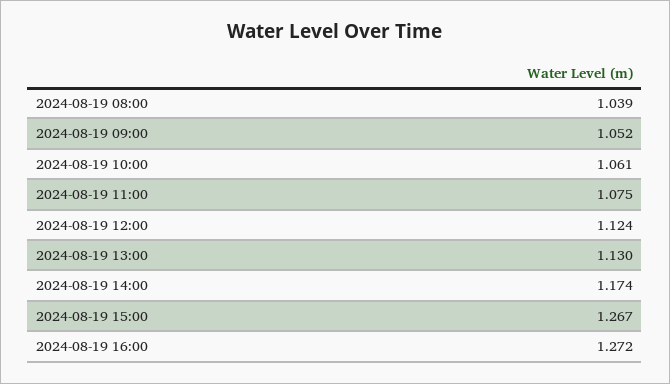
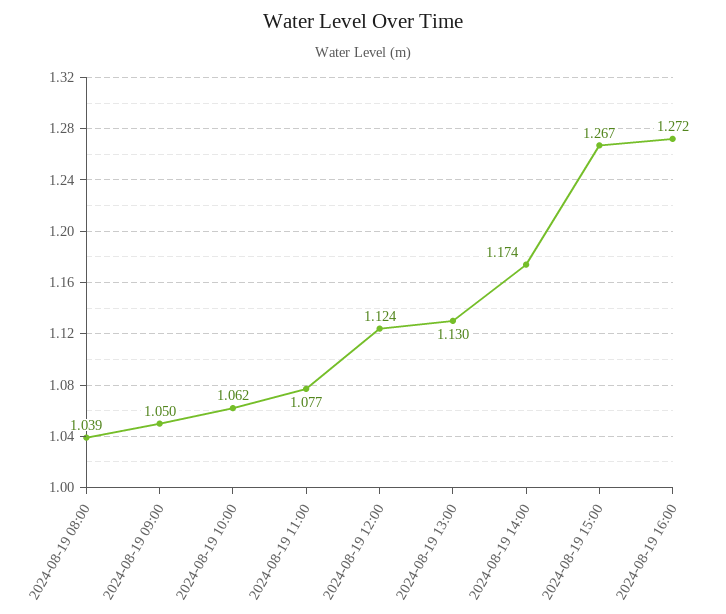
2024-08-19 09:00: 1.052 -> 1.05
2024-08-19 10:00: 1.061 -> 1.062
2024-08-19 11:00: 1.075 -> 1.077

